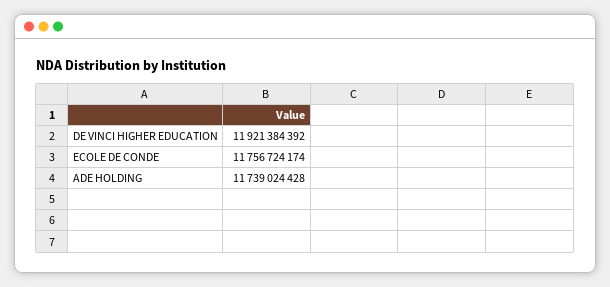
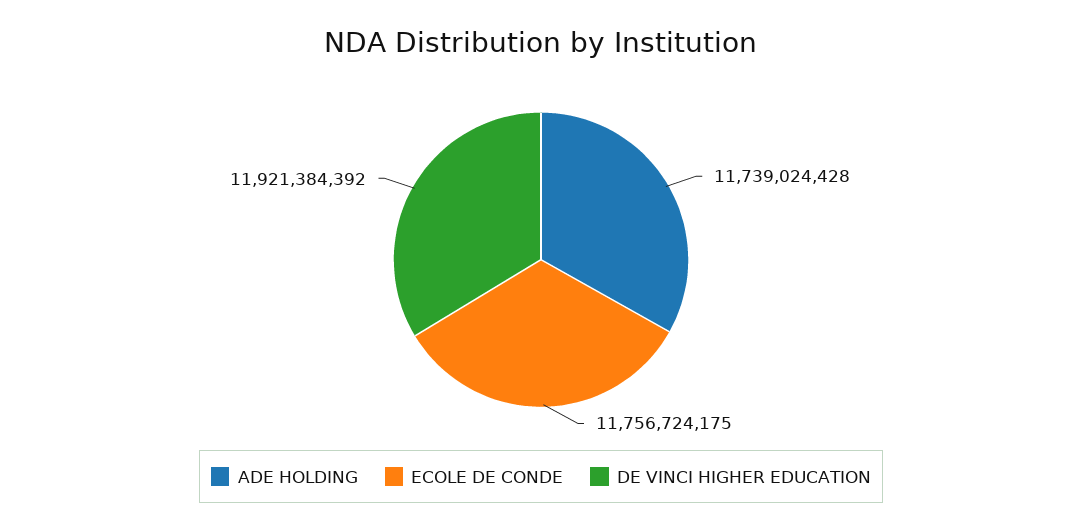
ECOLE DE CONDE: 11756724174 -> 11756724175

